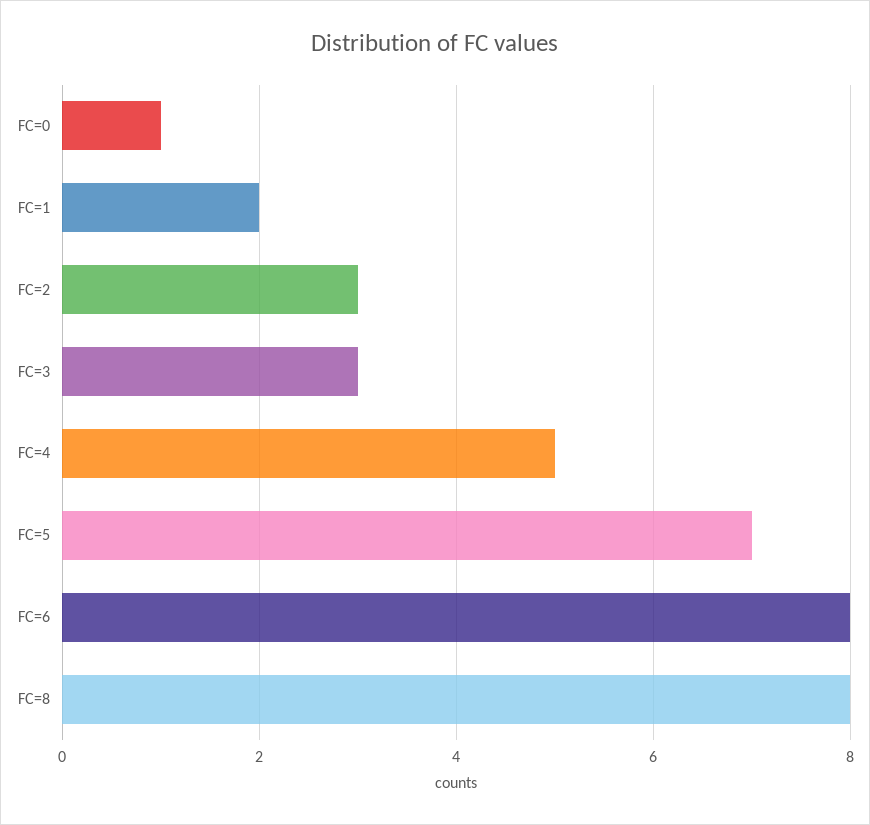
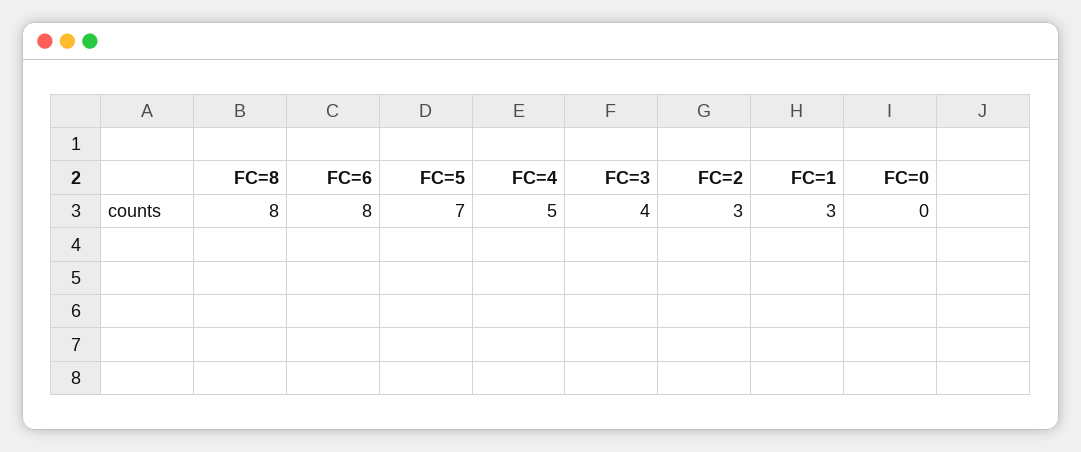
FC=0: 1 -> 0
FC=1: 2 -> 3
FC=3: 3 -> 4

